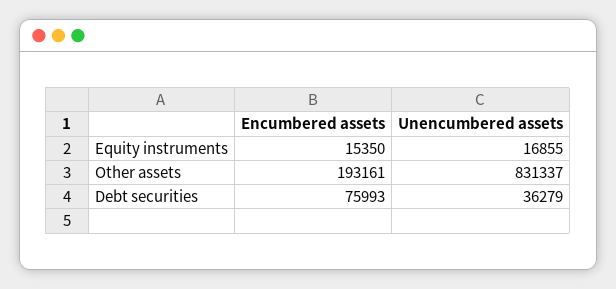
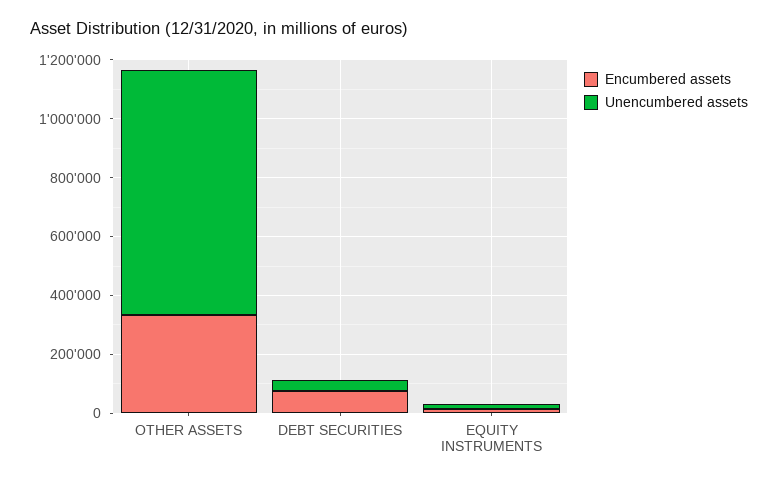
Encumbered assets, Other assets: 193161 -> 350000

